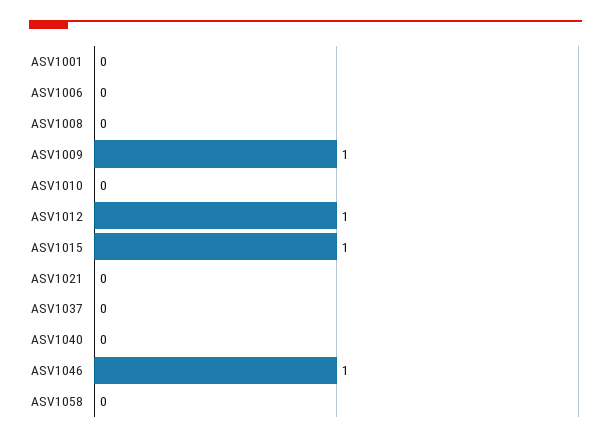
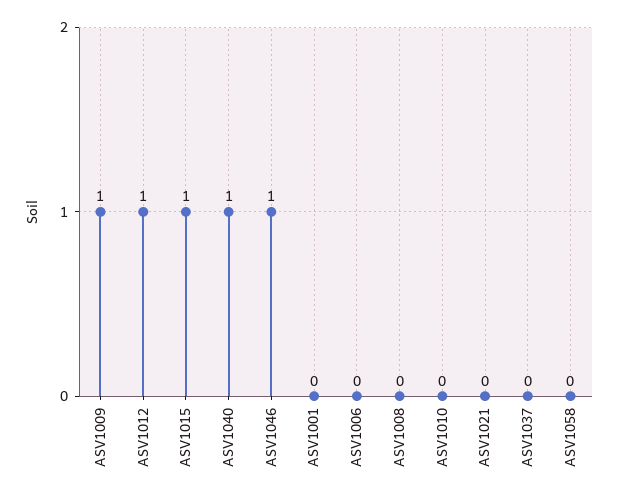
ASV1040: 0 -> 1

